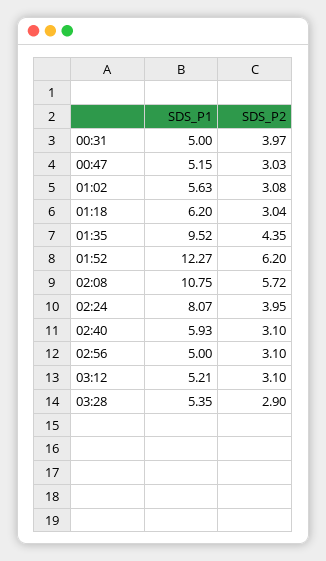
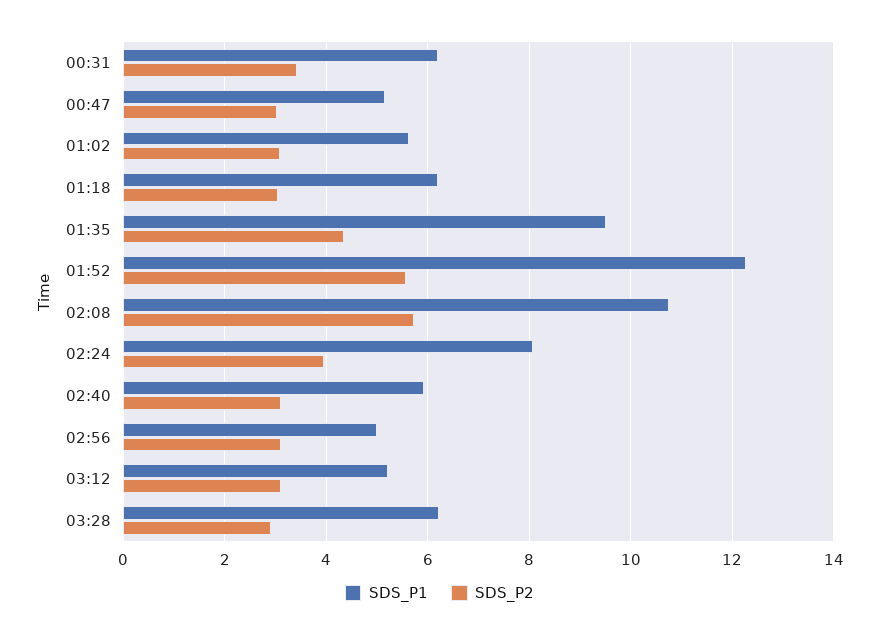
SDS_P1, 00:31: 5 -> 6.2
SDS_P2, 00:31: 3.97 -> 3.4
SDS_P2, 01:52: 6.2 -> 5.6
SDS_P1, 03:28: 5.35 -> 6.2

